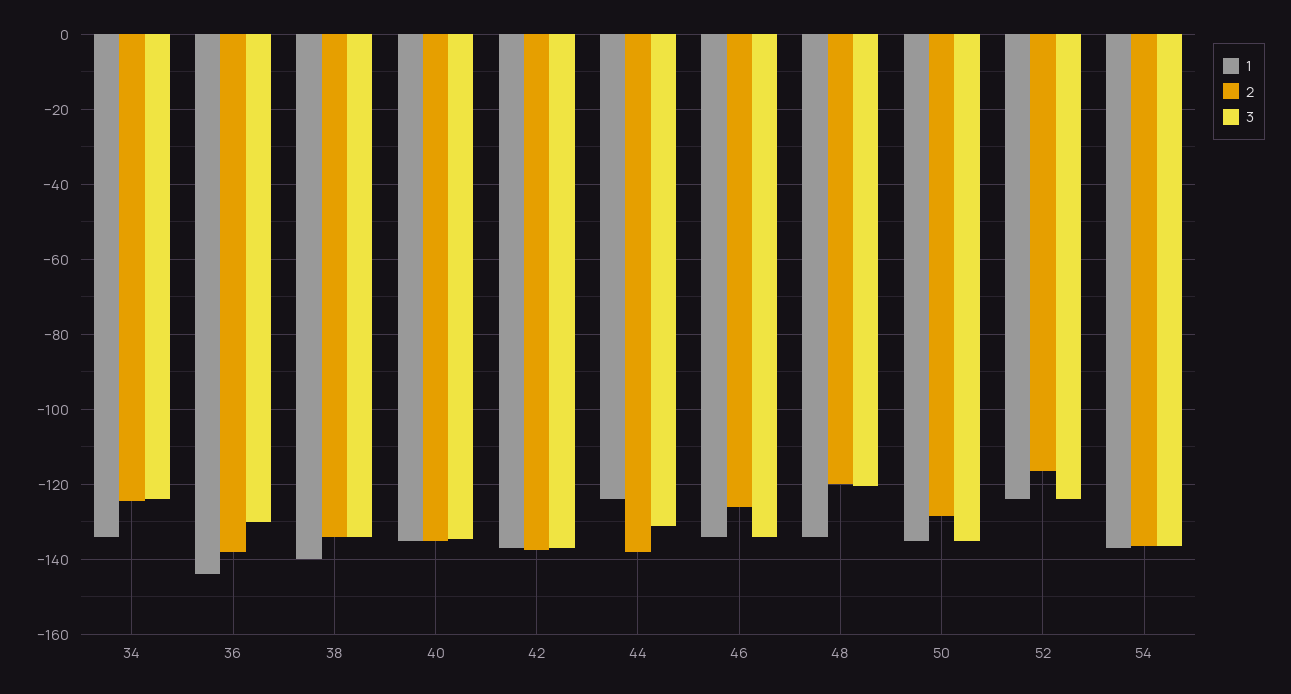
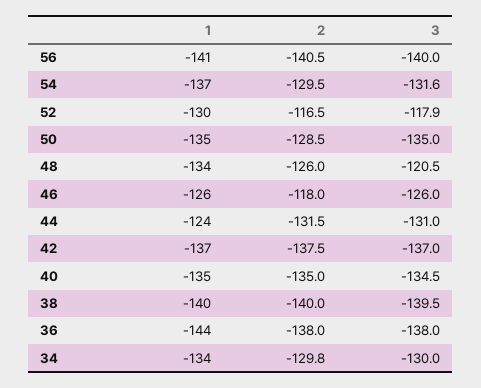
2, 34: -124 -> -129.8
3, 34: -124 -> -130
3, 36: -130 -> -138
2, 38: -134 -> -140
3, 38: -134 -> -139.5
2, 44: -138 -> -131.5
1, 46: -134 -> -126
2, 46: -126 -> -118
3, 46: -134 -> -126
2, 48: -120 -> -126
1, 52: -124 -> -130
3, 52: -124 -> -117.9
2, 54: -136 -> -129.5
3, 54: -136 -> -131.6
1, 56: none -> -141
2, 56: none -> -140.5
3, 56: none -> -140

